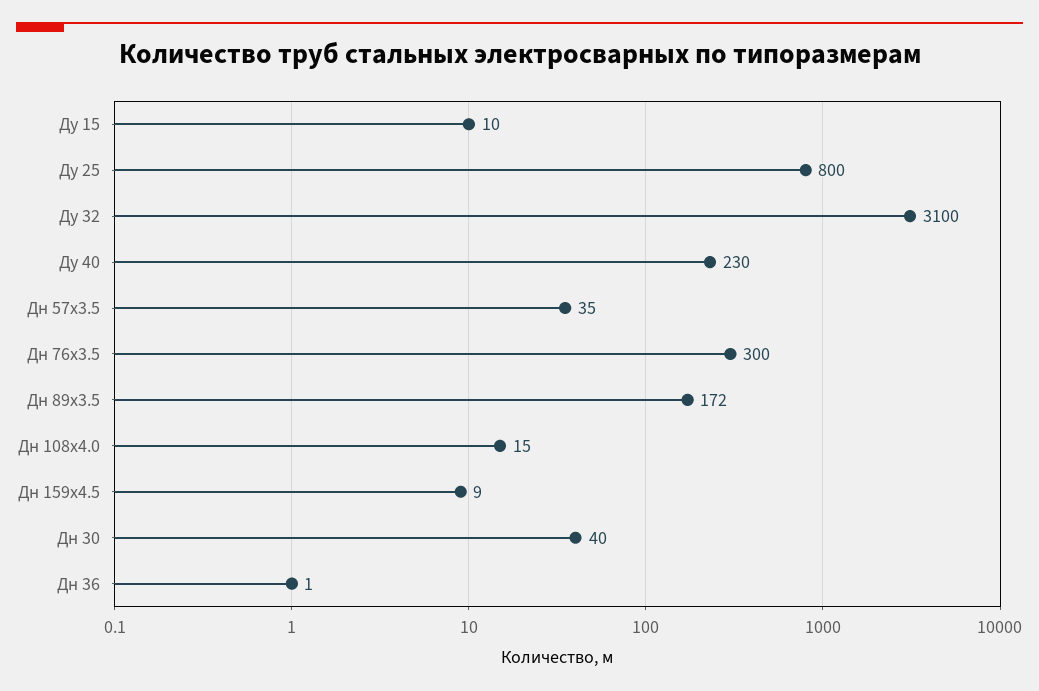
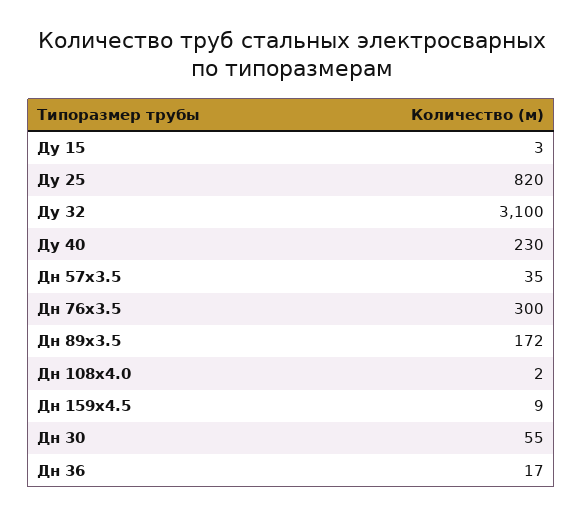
Ду 15: 10 -> 3
Ду 25: 800 -> 820
Дн 108х4.0: 15 -> 2
Дн 30: 40 -> 55
Дн 36: 1 -> 17

